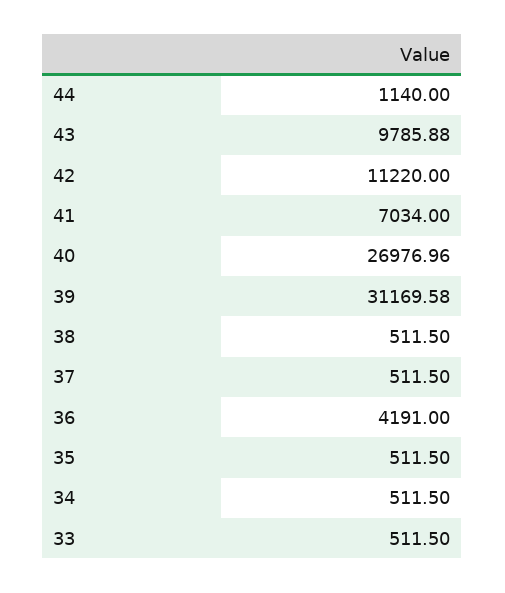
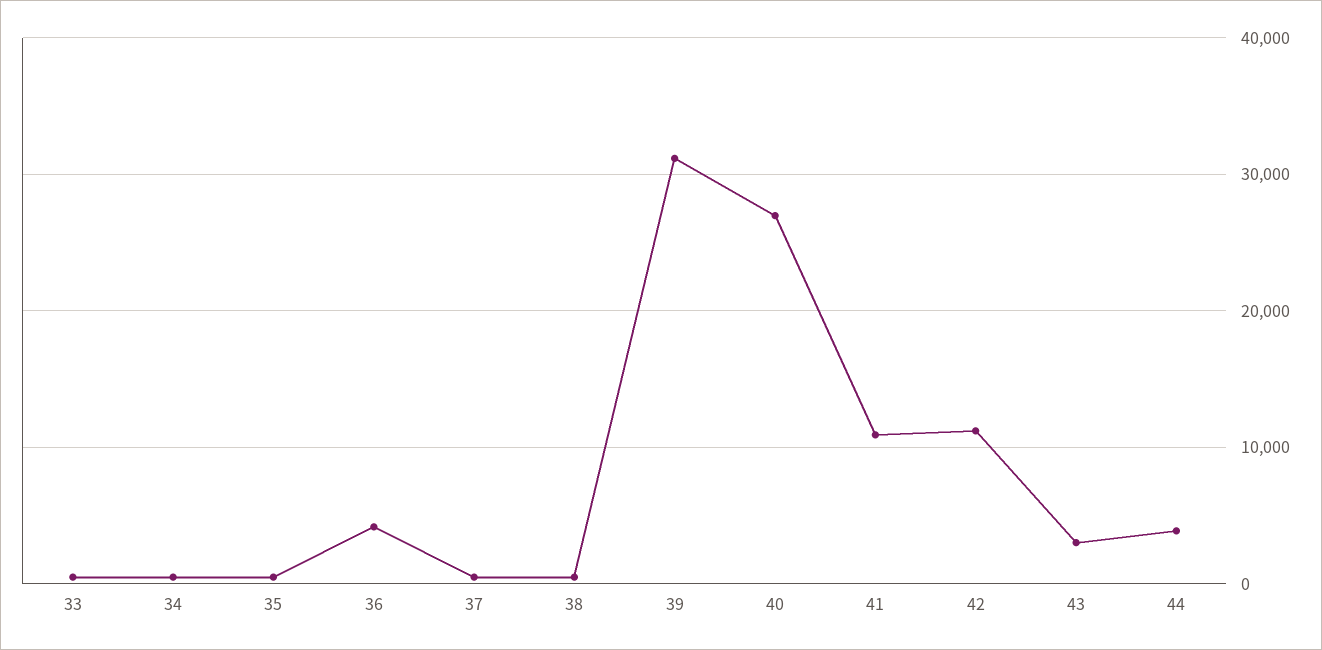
44: 1140 -> 4000
43: 9785.88 -> 3000
41: 7034 -> 11000

